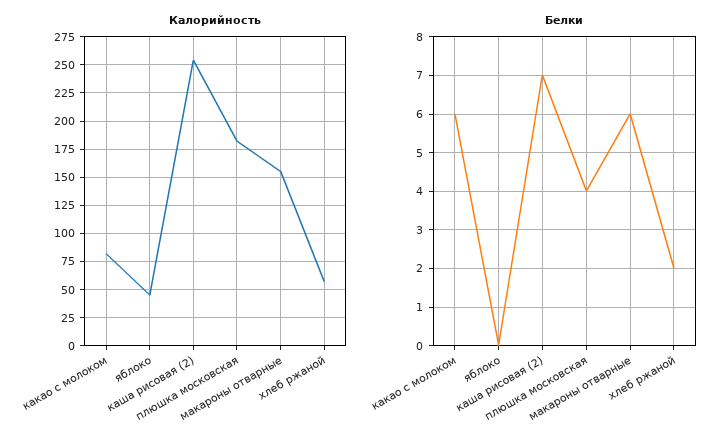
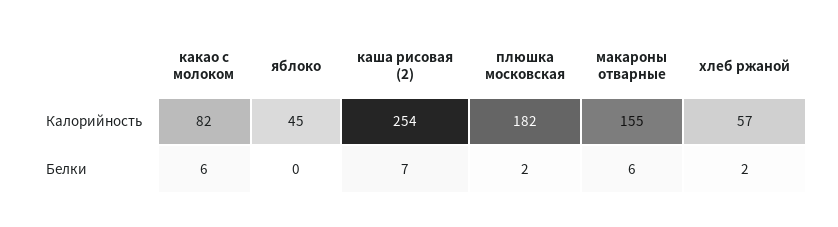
Белки, плюшка московская: 4 -> 2

